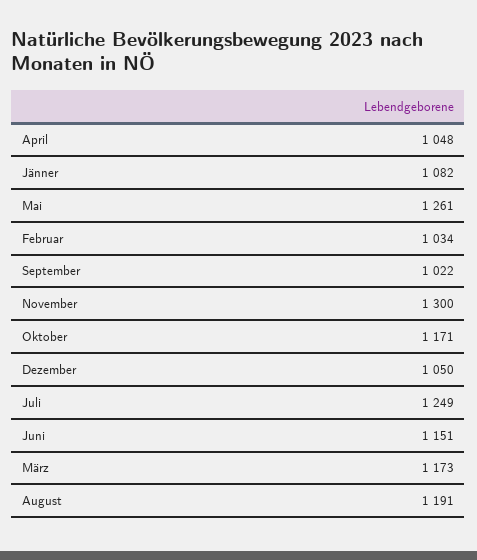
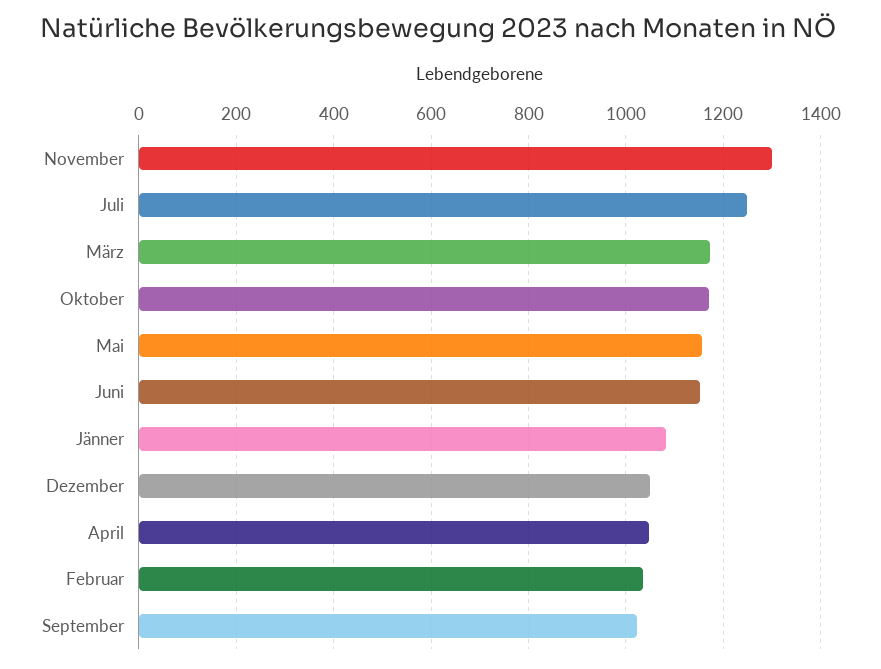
Mai: 1261 -> 1160
August: 1191 -> none

